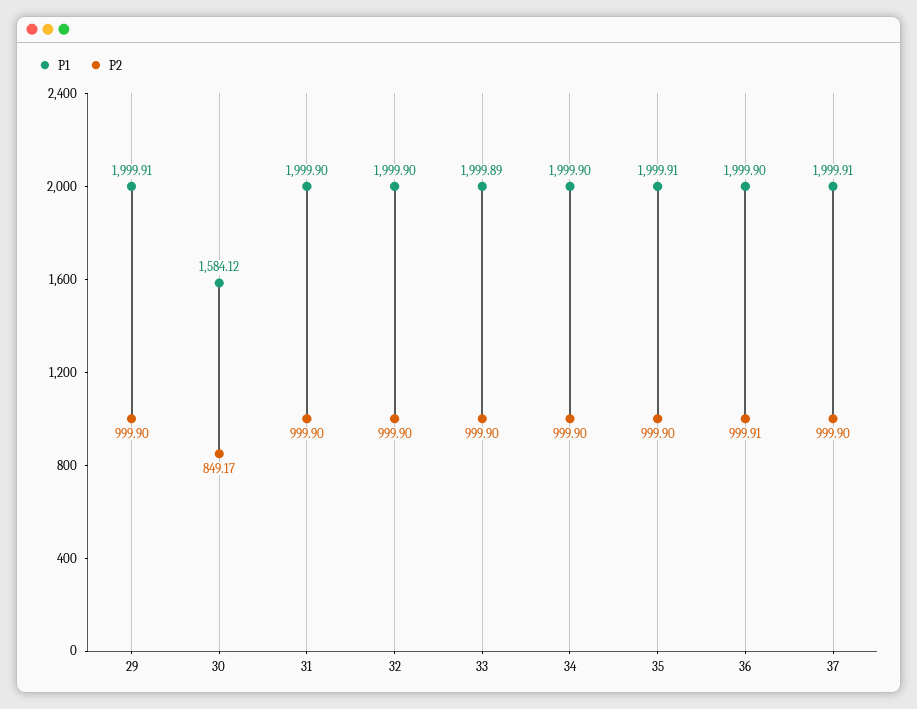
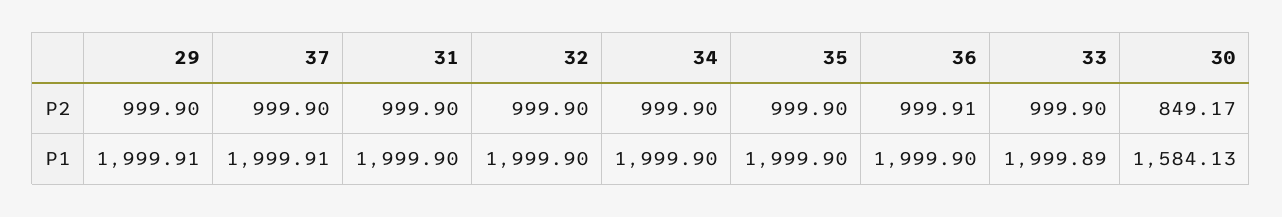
P1, 30: 1584.12 -> 1584.13
P1, 35: 1999.91 -> 1999.9

